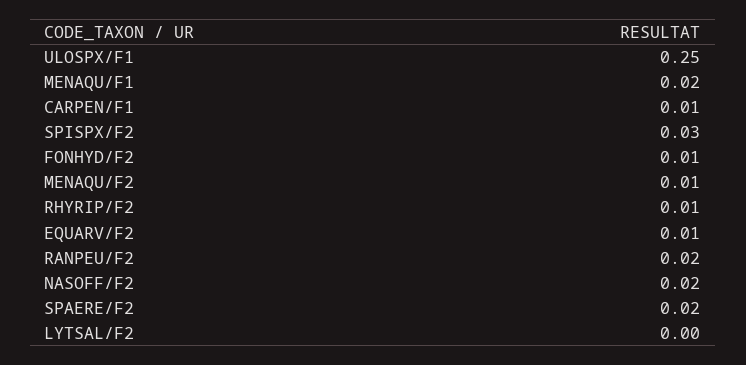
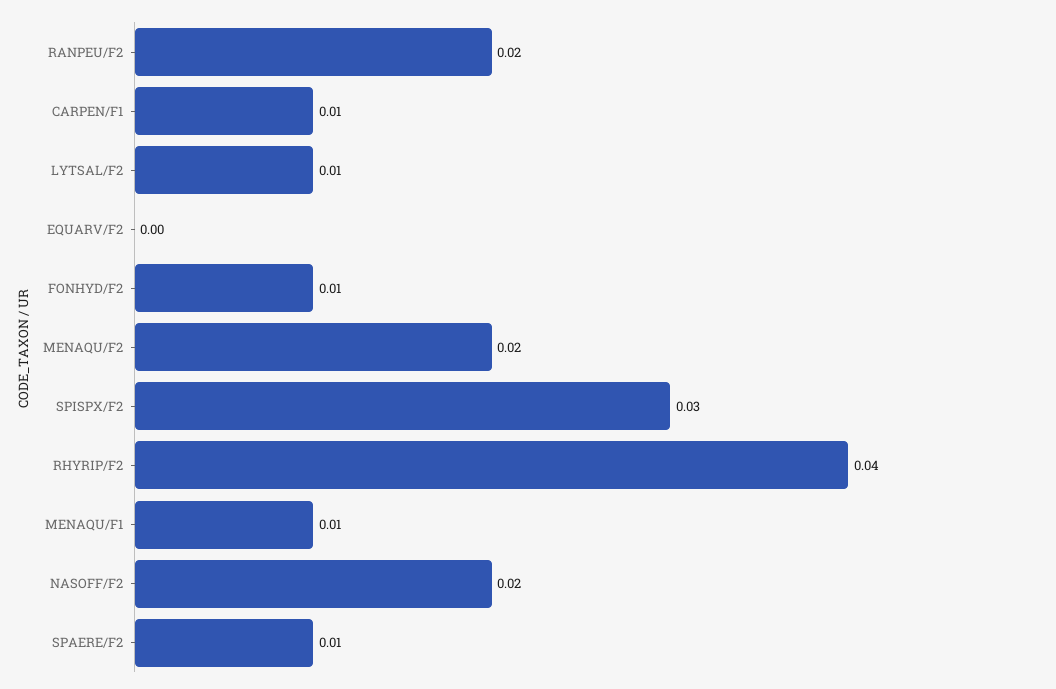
ULOSPX/F1: 0.25 -> none
MENAQU/F1: 0.02 -> 0.01
MENAQU/F2: 0.01 -> 0.02
RHYRIP/F2: 0.01 -> 0.04
EQUARV/F2: 0.01 -> 0
SPAERE/F2: 0.02 -> 0.01
LYTSAL/F2: 0 -> 0.01

